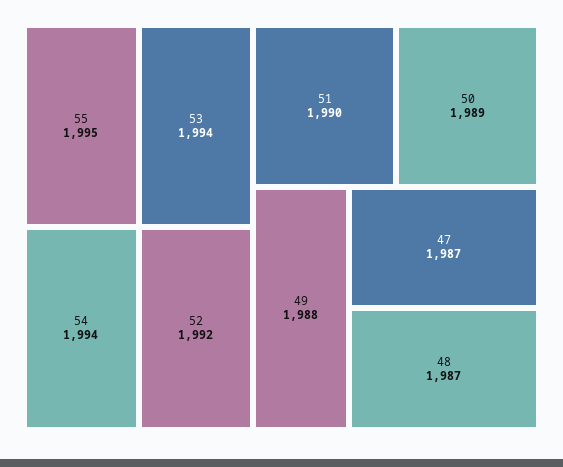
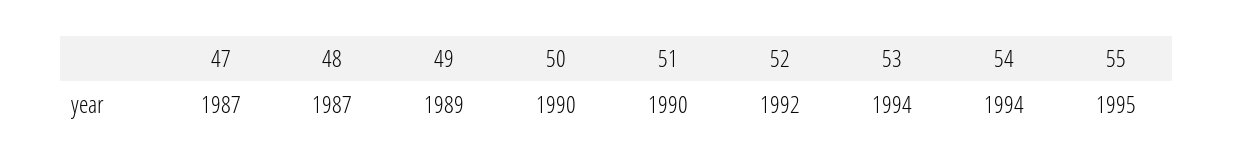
50: 1989 -> 1990
49: 1988 -> 1989

